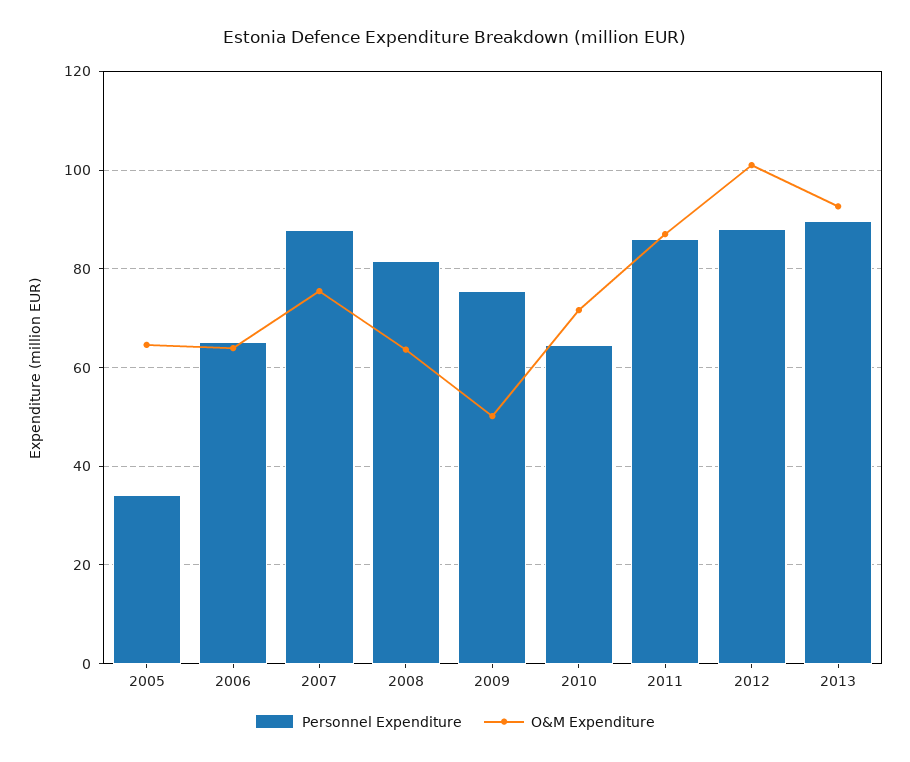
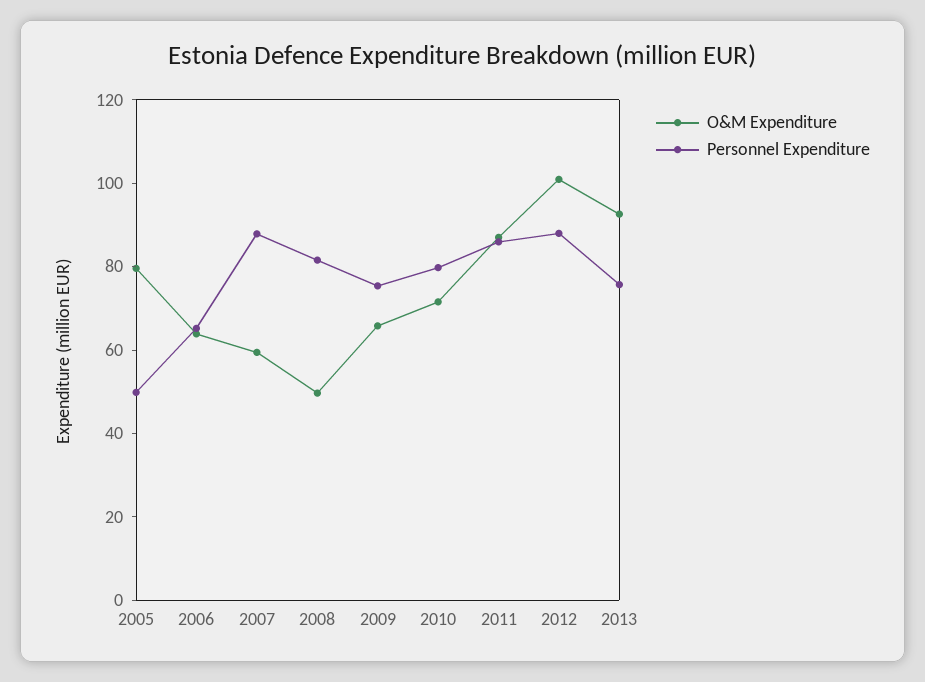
Personnel Expenditure, 2005: 34 -> 50
O&M Expenditure, 2005: 64 -> 80
O&M Expenditure, 2007: 76 -> 60
O&M Expenditure, 2008: 64 -> 50
O&M Expenditure, 2009: 50 -> 65
Personnel Expenditure, 2010: 64 -> 80
Personnel Expenditure, 2013: 90 -> 75

